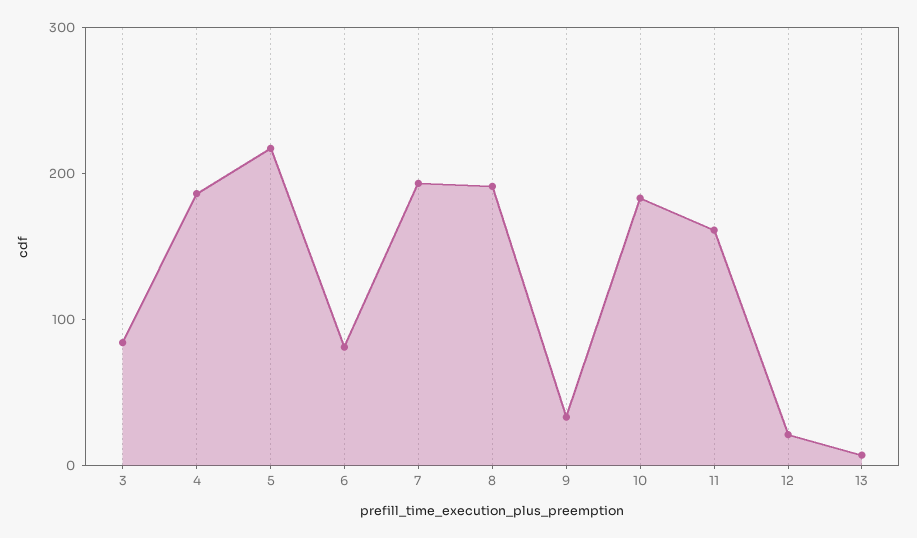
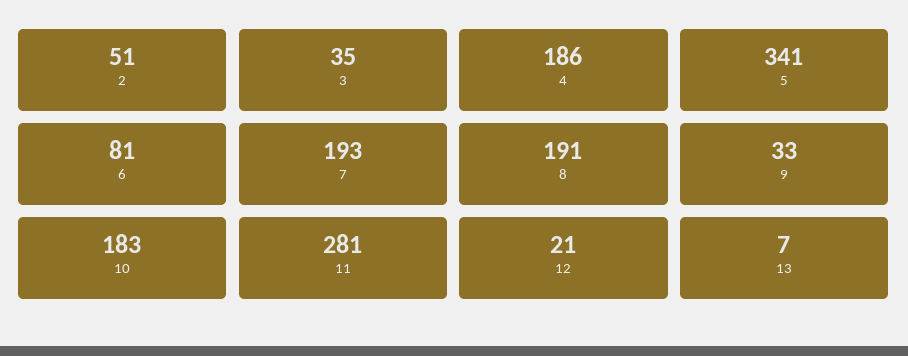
3: 80 -> 35
5: 220 -> 341
11: 160 -> 281
2: none -> 51

